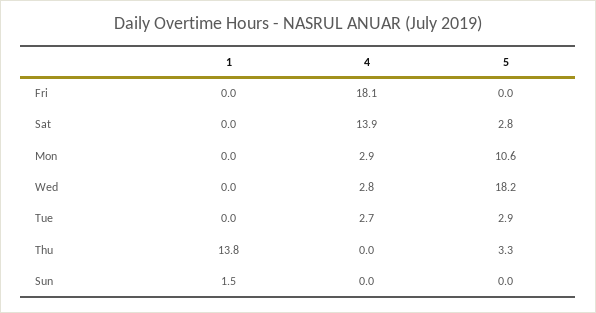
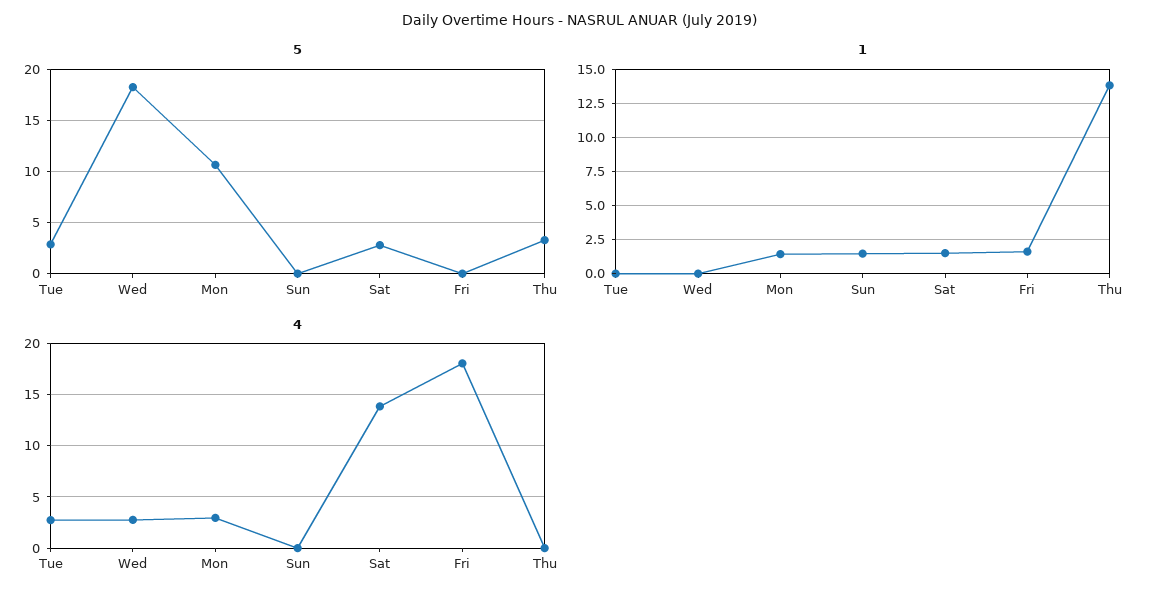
1, Fri: 0 -> 1.5
1, Sat: 0 -> 1.5
1, Mon: 0 -> 1.5

